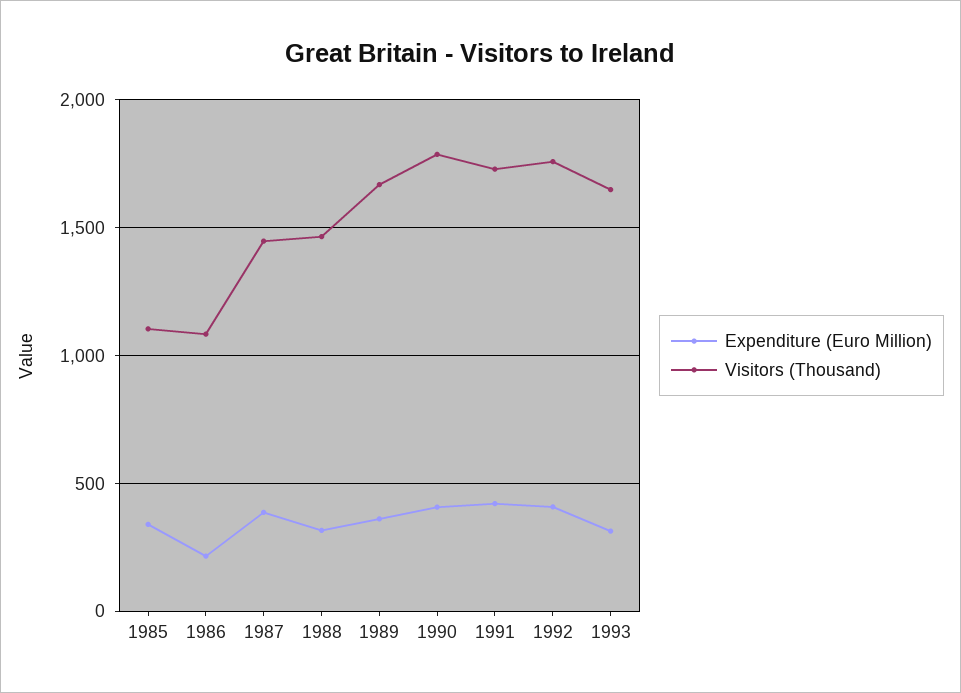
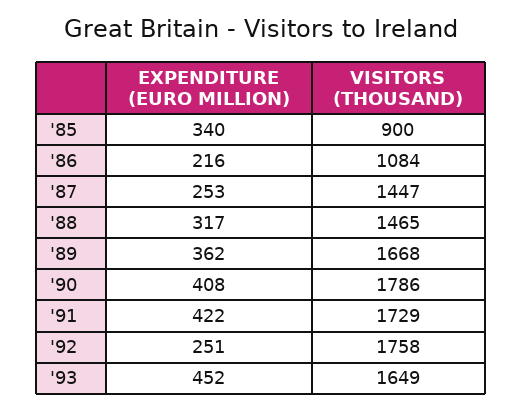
Visitors (Thousand), 1985: 1100 -> 900
Expenditure (Euro Million), 1987: 400 -> 253
Expenditure (Euro Million), 1992: 400 -> 251
Expenditure (Euro Million), 1993: 300 -> 452

